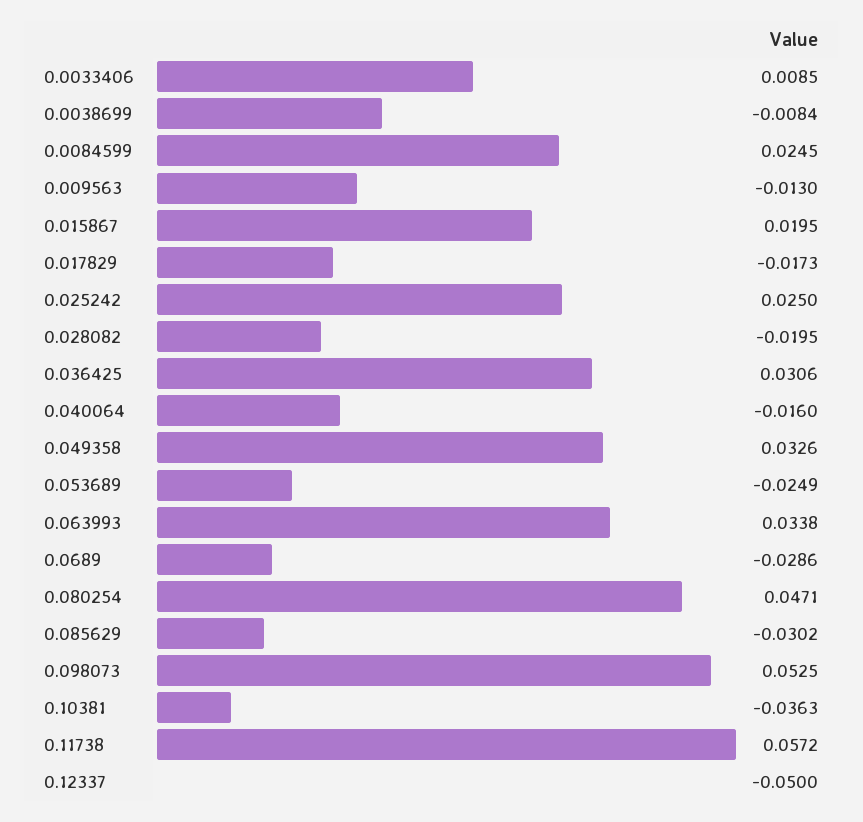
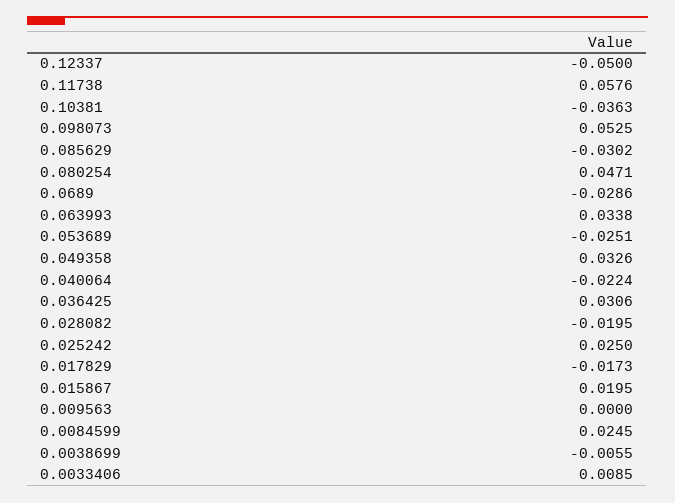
0.0038699: -0.0084 -> -0.0055
0.009563: -0.013 -> 0
0.040064: -0.016 -> -0.0224
0.053689: -0.0249 -> -0.0251
0.11738: 0.0572 -> 0.0576

